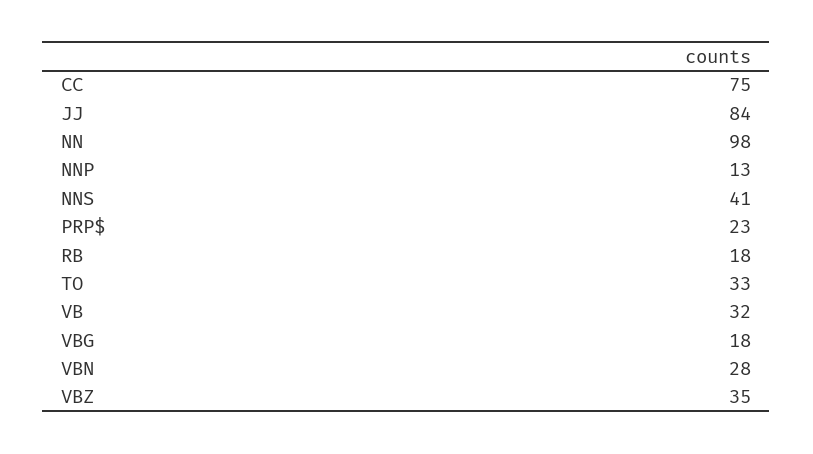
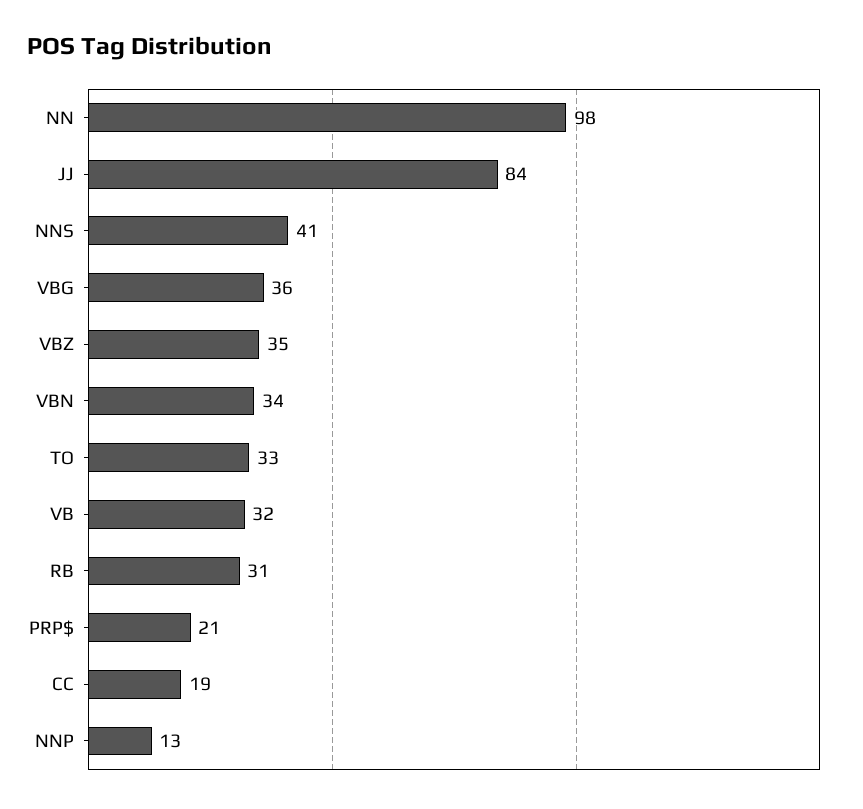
CC: 75 -> 19
PRP$: 23 -> 21
RB: 18 -> 31
VBG: 18 -> 36
VBN: 28 -> 34

